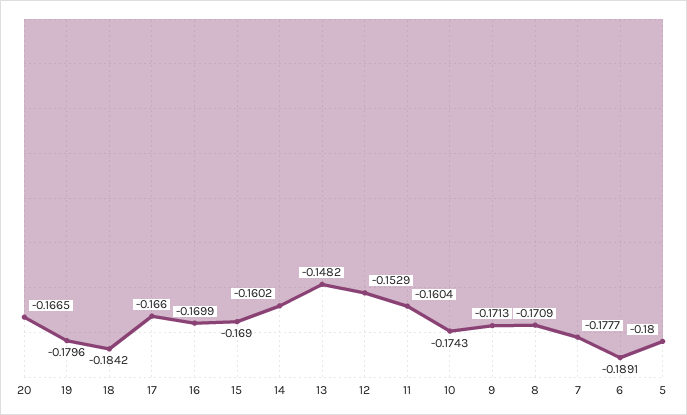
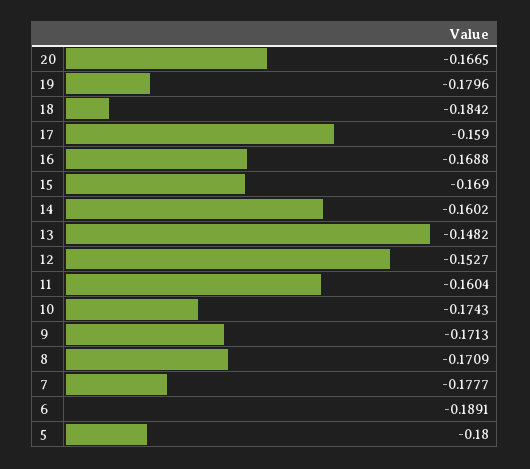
17: -0.166 -> -0.159
16: -0.1699 -> -0.1688
12: -0.1529 -> -0.1527

